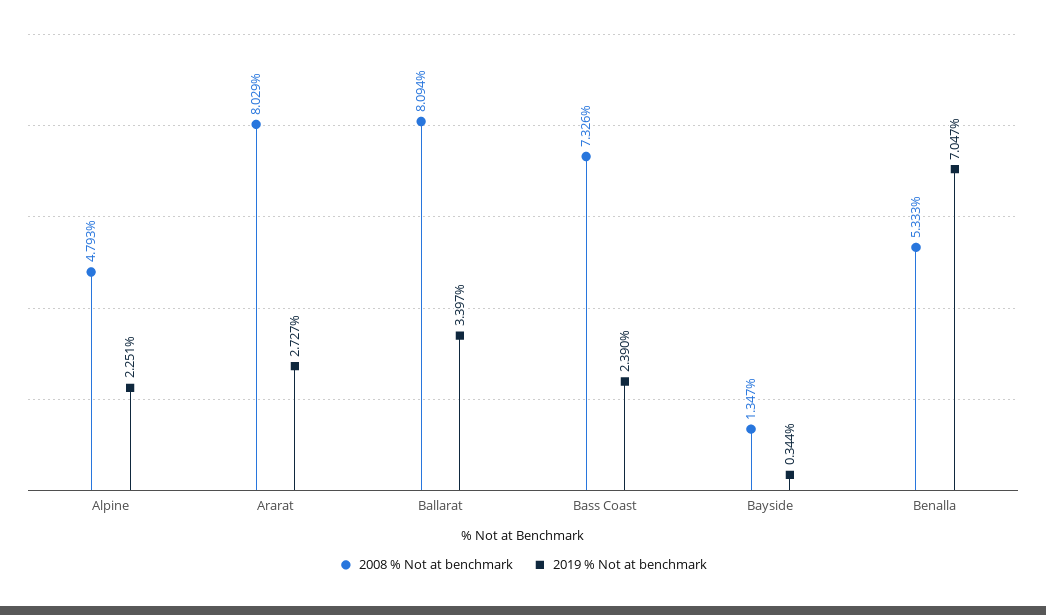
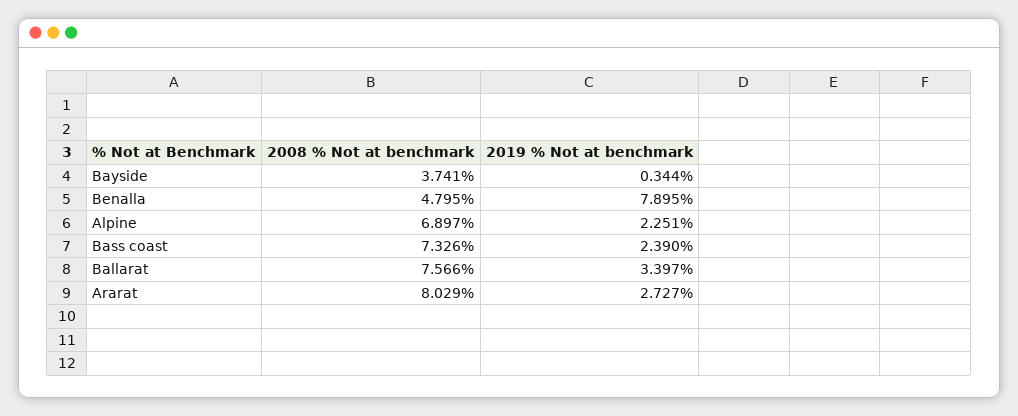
2008 % Not at benchmark, Alpine: 4.793 -> 6.897
2008 % Not at benchmark, Ballarat: 8.094 -> 7.566
2008 % Not at benchmark, Bayside: 1.347 -> 3.741
2008 % Not at benchmark, Benalla: 5.333 -> 4.795
2019 % Not at benchmark, Benalla: 7.047 -> 7.895

